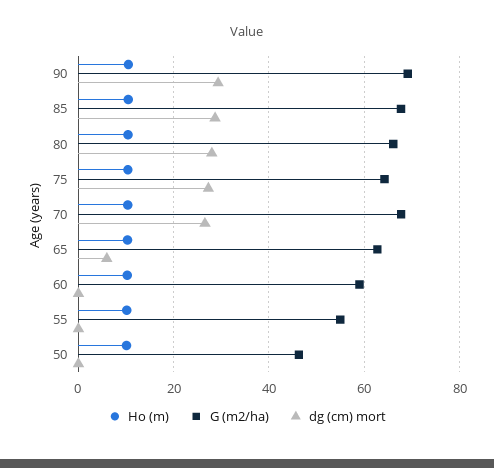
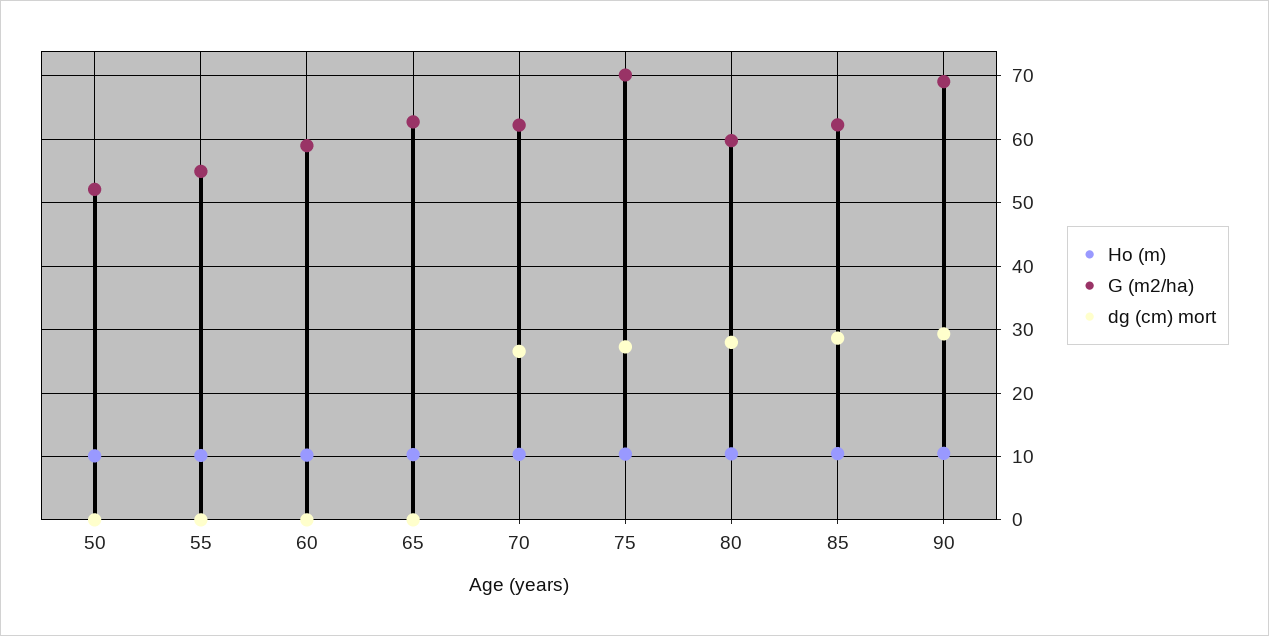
G (m2/ha), 85: 68 -> 62
G (m2/ha), 80: 66 -> 60
G (m2/ha), 75: 64 -> 70
G (m2/ha), 70: 68 -> 62
dg (cm) mort, 65: 6 -> 0
G (m2/ha), 50: 46 -> 52

